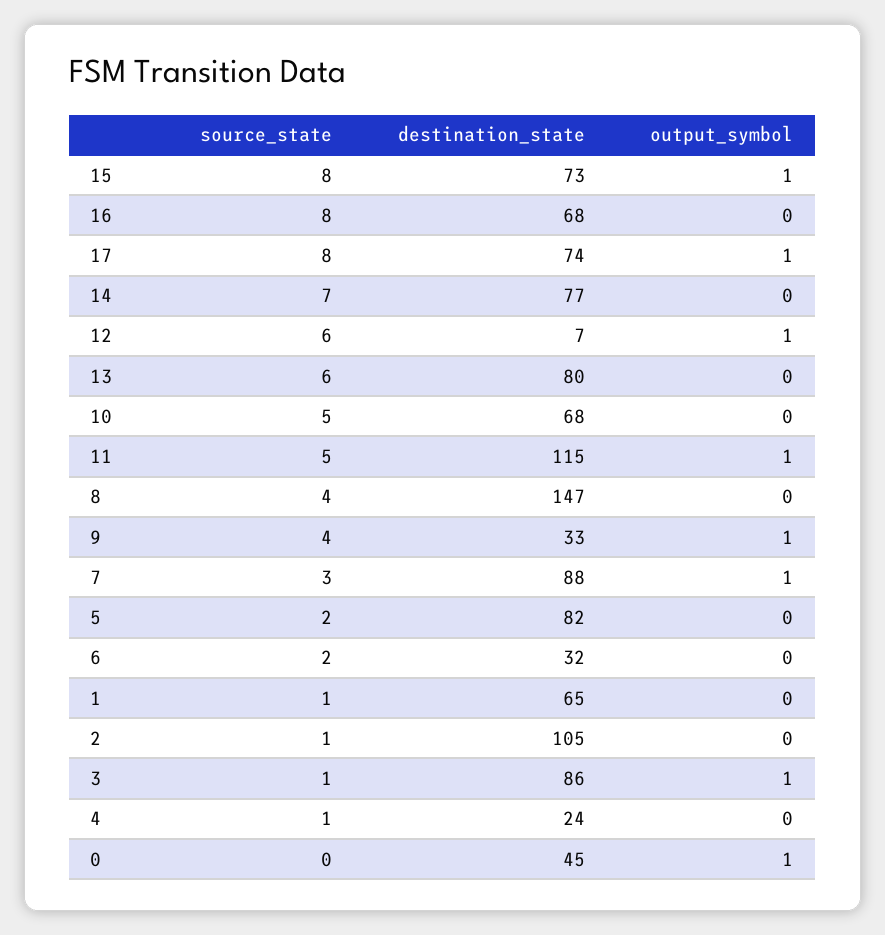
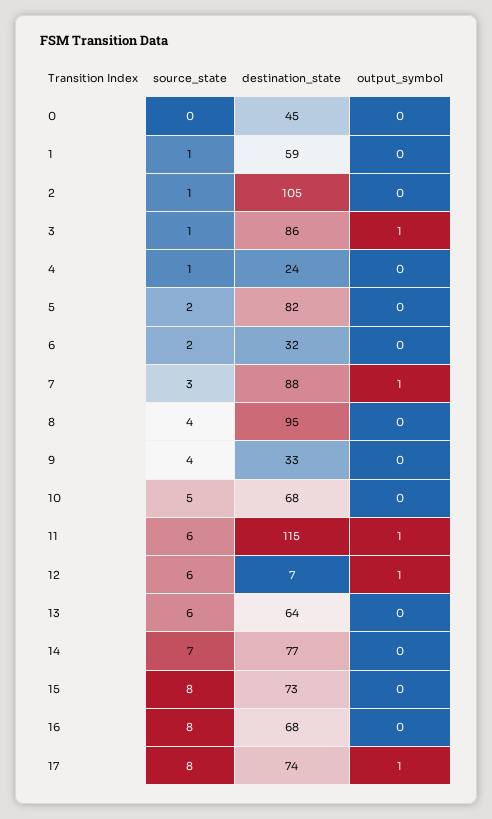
output_symbol, 15: 1 -> 0
destination_state, 13: 80 -> 64
source_state, 11: 5 -> 6
destination_state, 8: 147 -> 95
output_symbol, 9: 1 -> 0
destination_state, 1: 65 -> 59
output_symbol, 0: 1 -> 0

